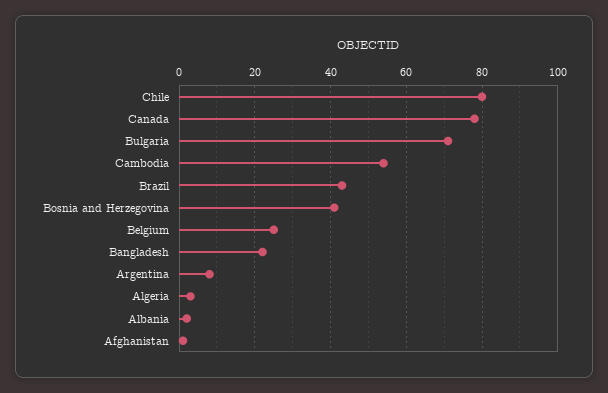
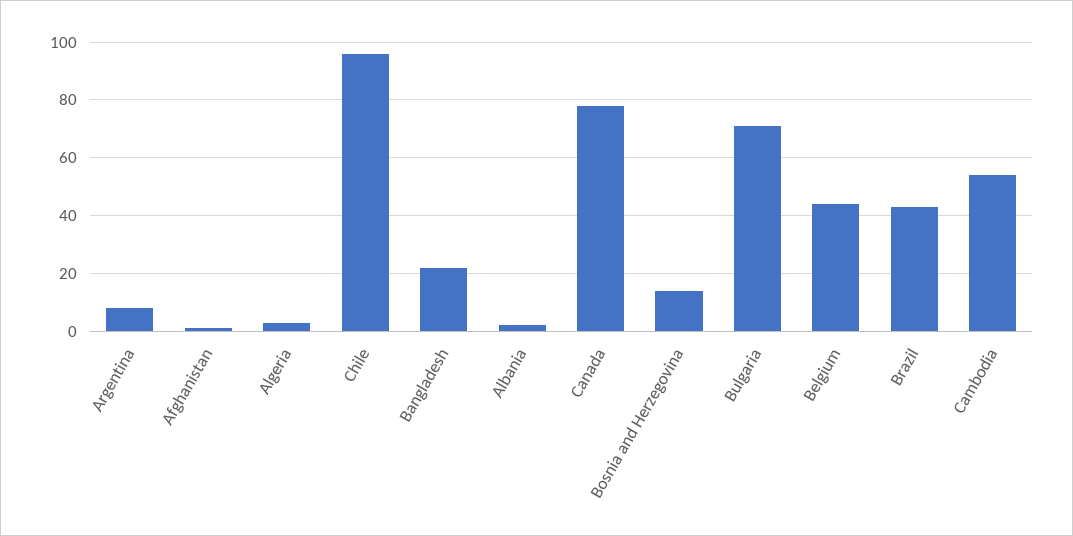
Chile: 80 -> 95
Bosnia and Herzegovina: 40 -> 15
Belgium: 25 -> 45

